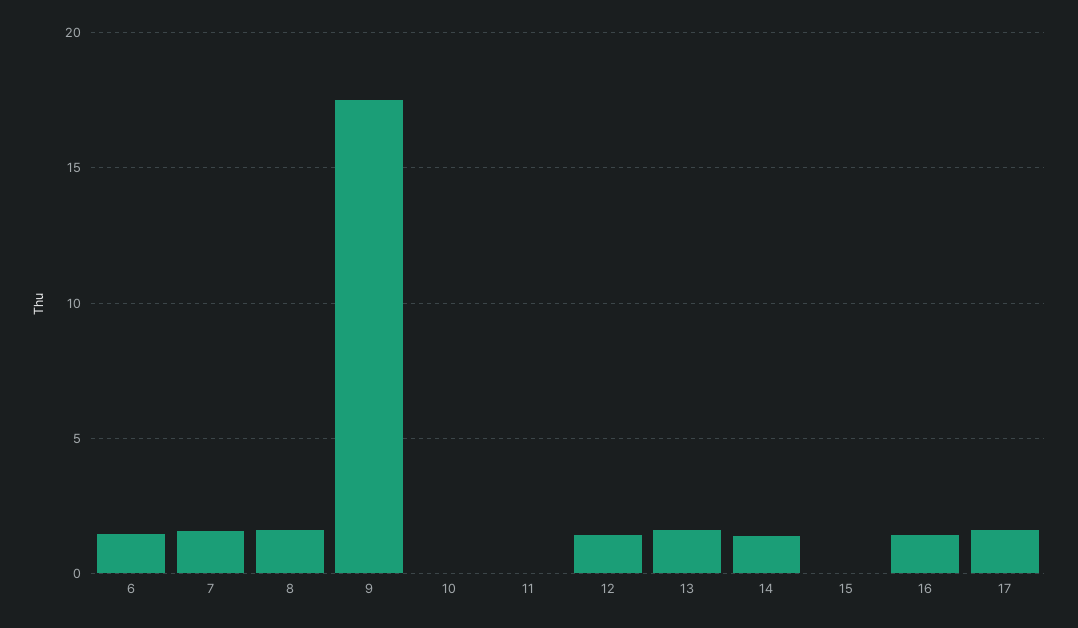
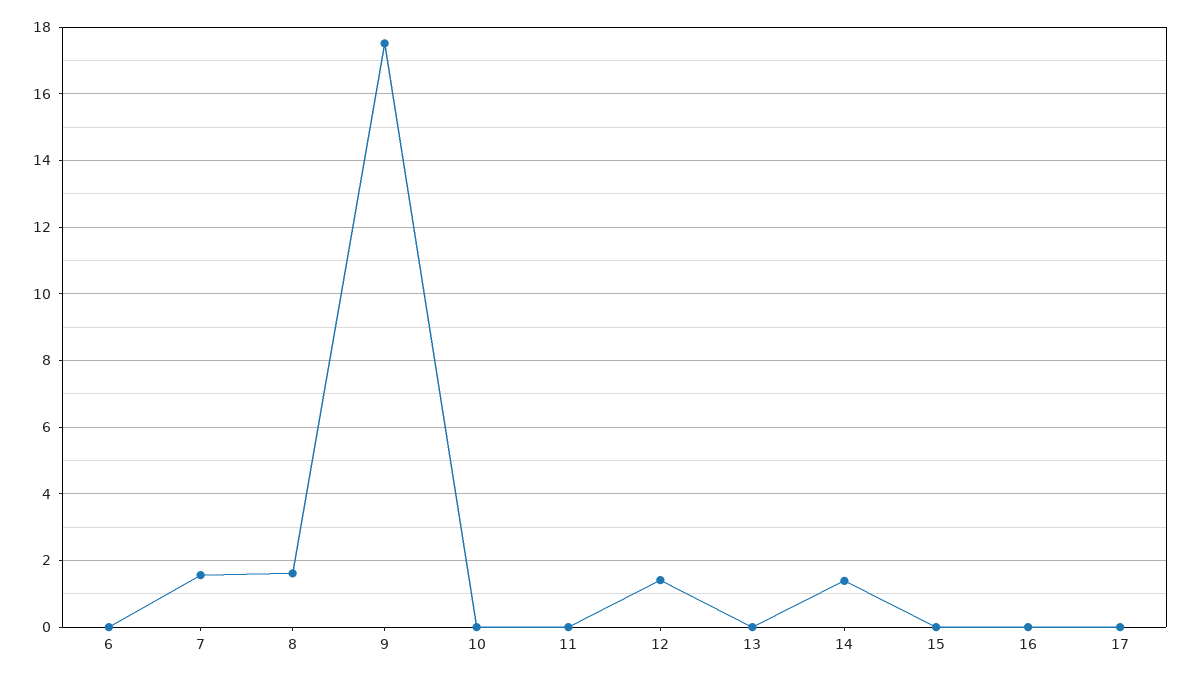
6: 1.5 -> 0
13: 1.5 -> 0
16: 1.5 -> 0
17: 1.5 -> 0

